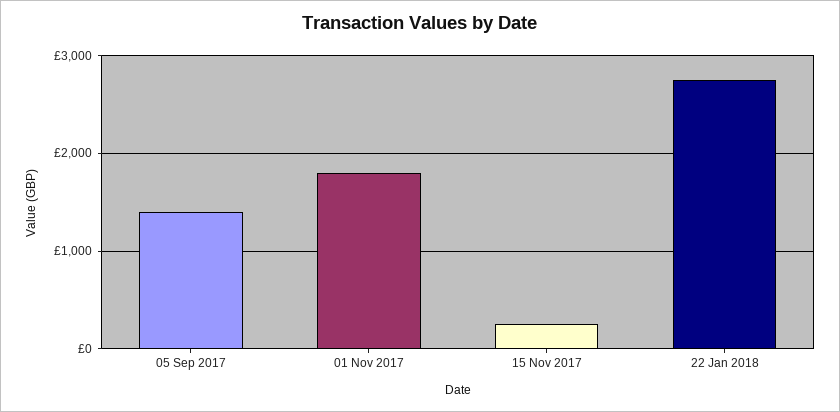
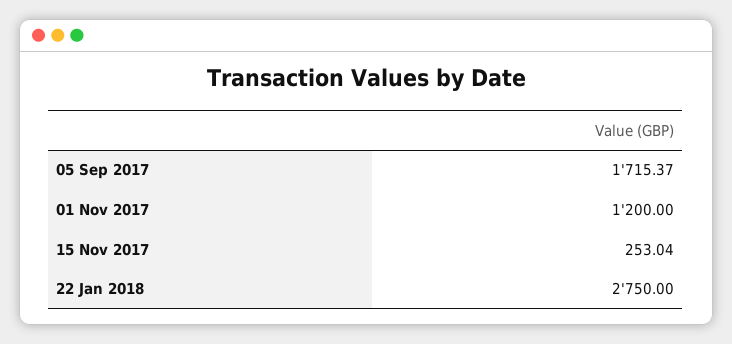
05 Sep 2017: 1400 -> 1715.37
01 Nov 2017: 1800 -> 1200

